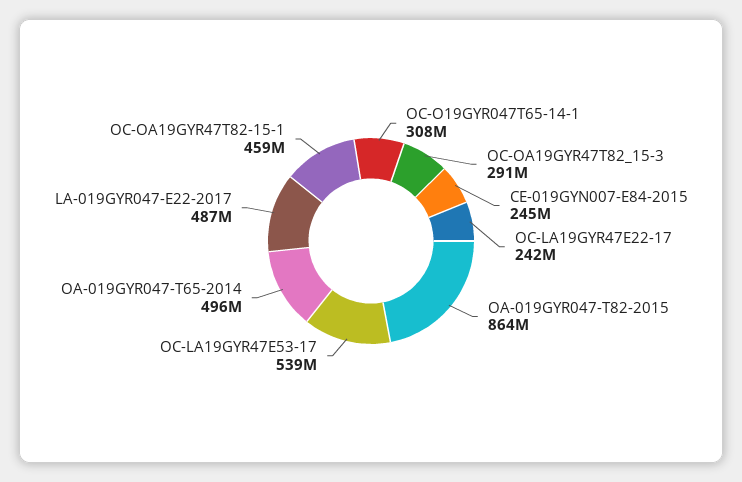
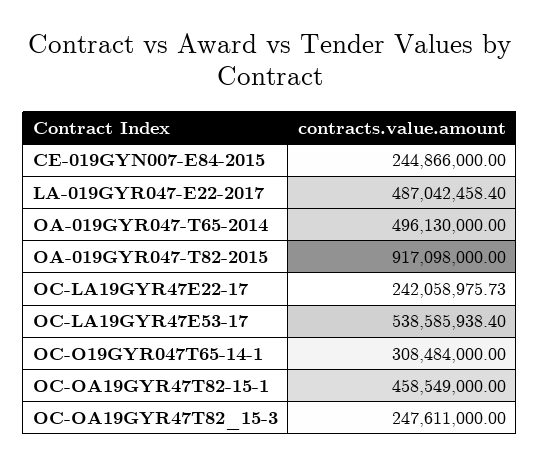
OC-OA19GYR47T82_15-3: 291000000 -> 247611000
OA-019GYR047-T82-2015: 864000000 -> 917098000

